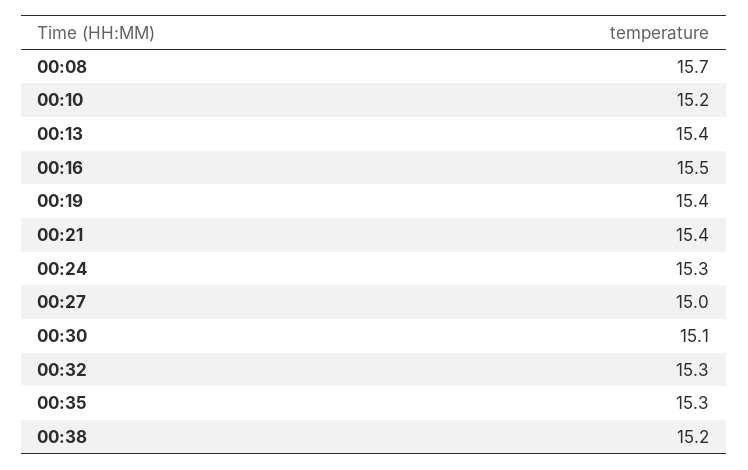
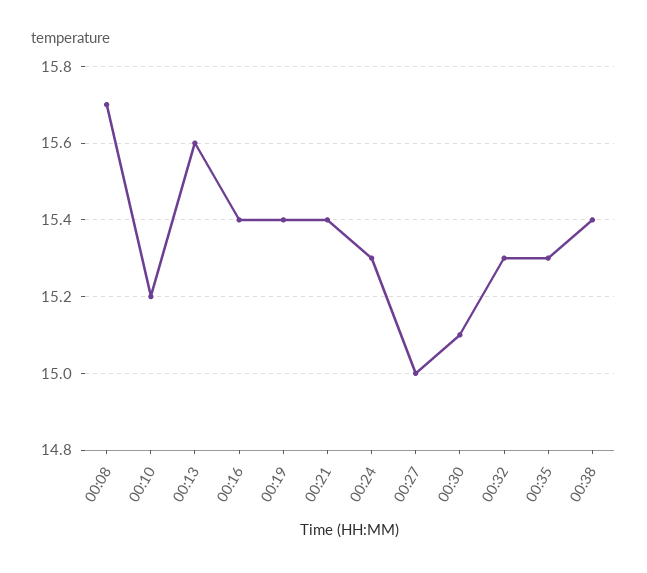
00:13: 15.4 -> 15.6
00:16: 15.5 -> 15.4
00:38: 15.2 -> 15.4

